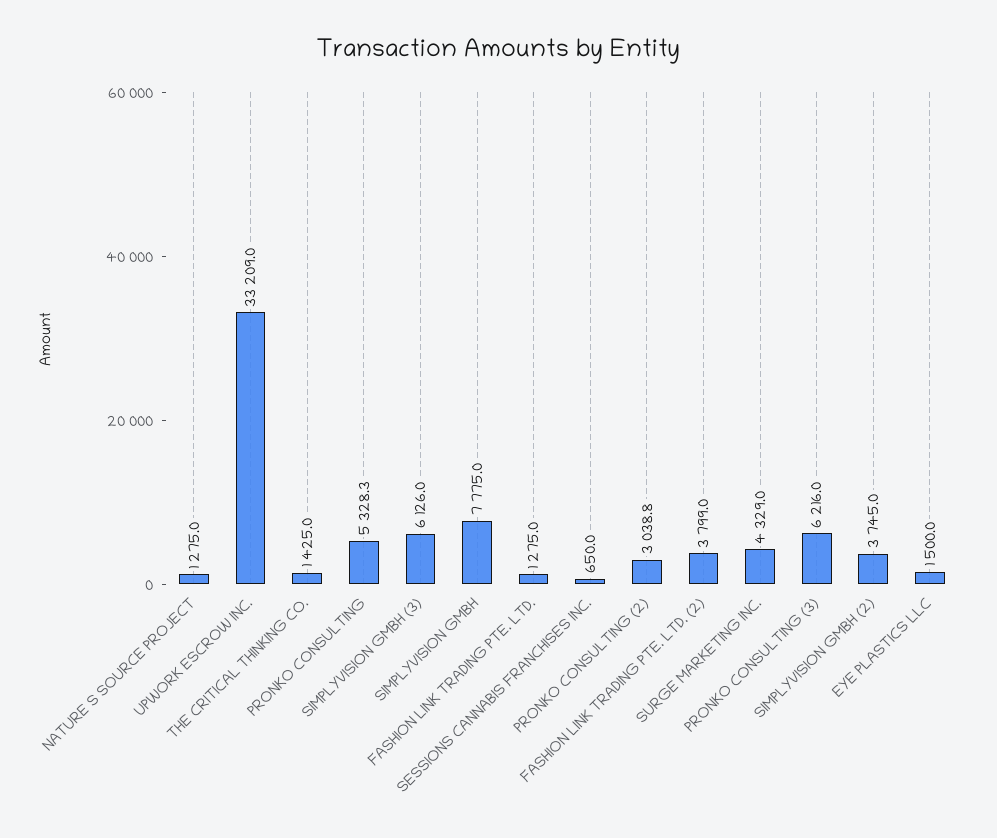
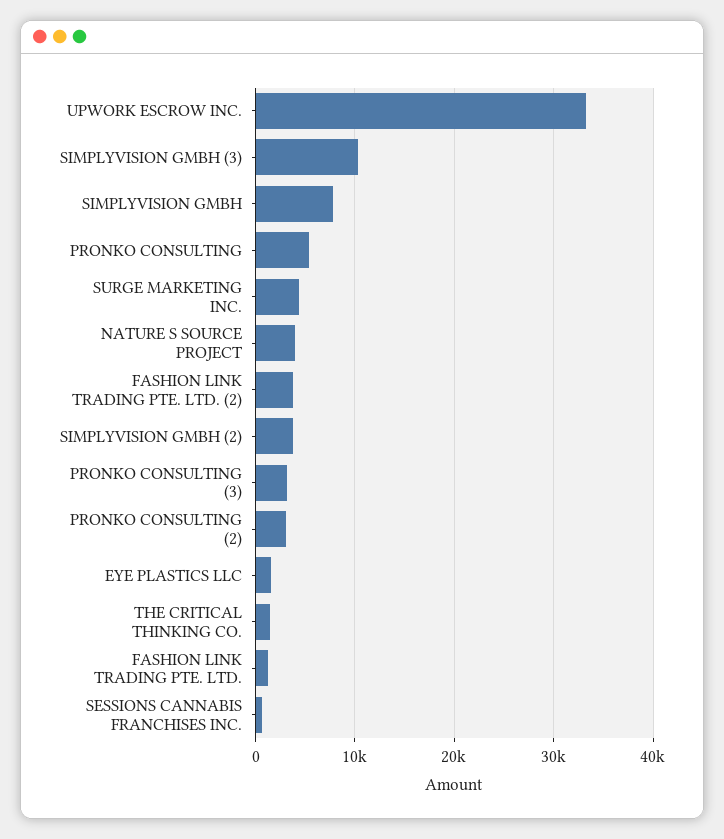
NATURE S SOURCE PROJECT: 1275 -> 4000
SIMPLYVISION GMBH (3): 6126 -> 10000
PRONKO CONSULTING (3): 6216 -> 3000

